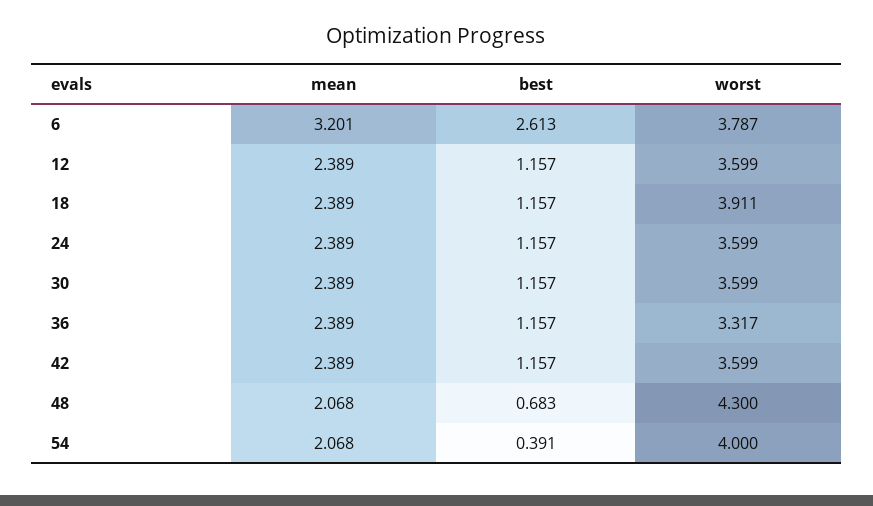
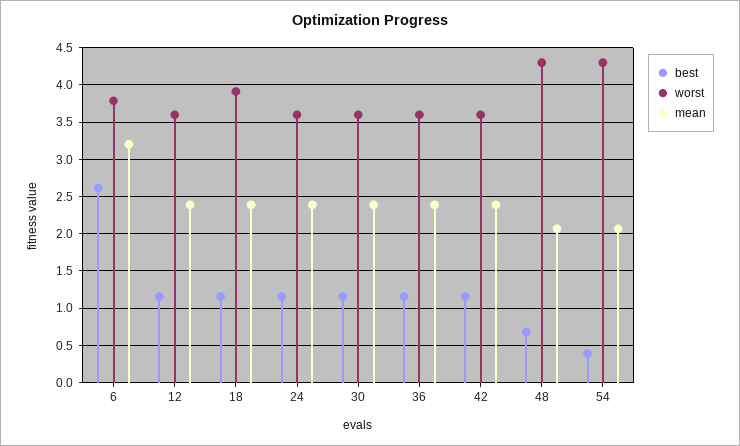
worst, 36: 3.317 -> 3.6
worst, 54: 4 -> 4.3

